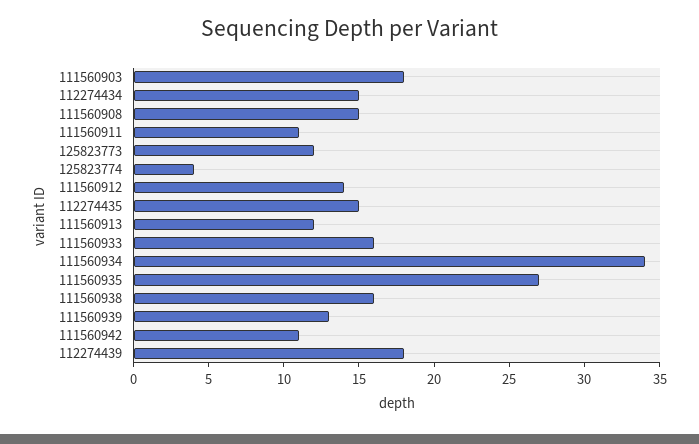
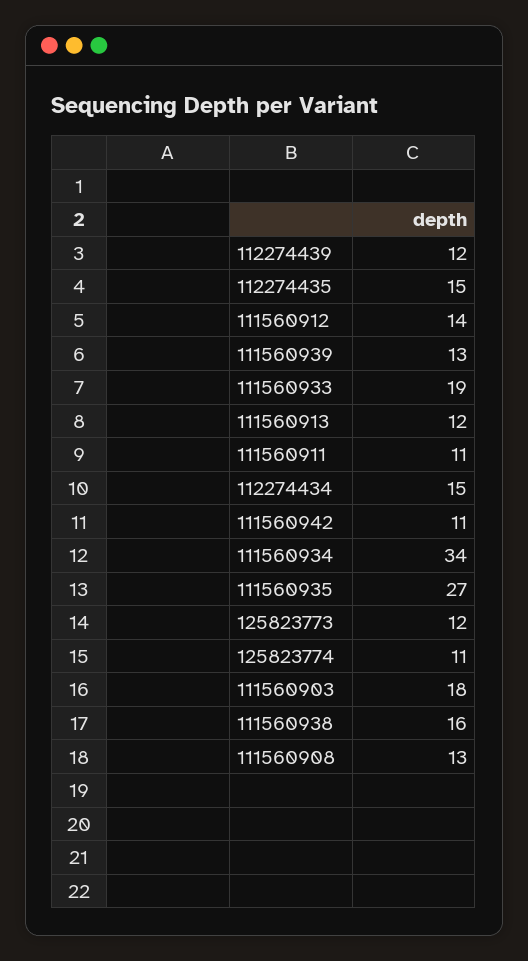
111560908: 15 -> 13
125823774: 4 -> 11
111560933: 16 -> 19
112274439: 18 -> 12

